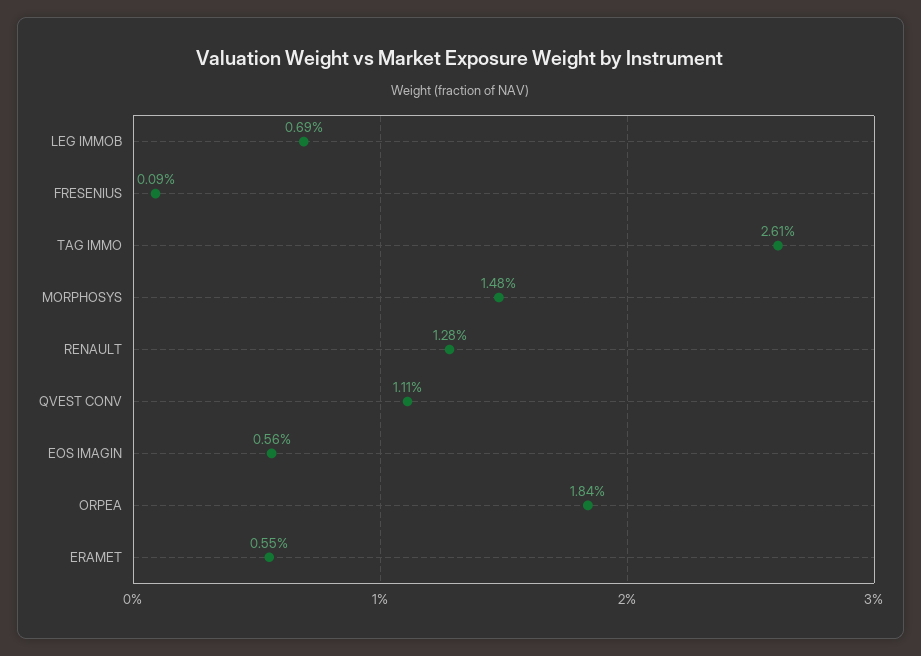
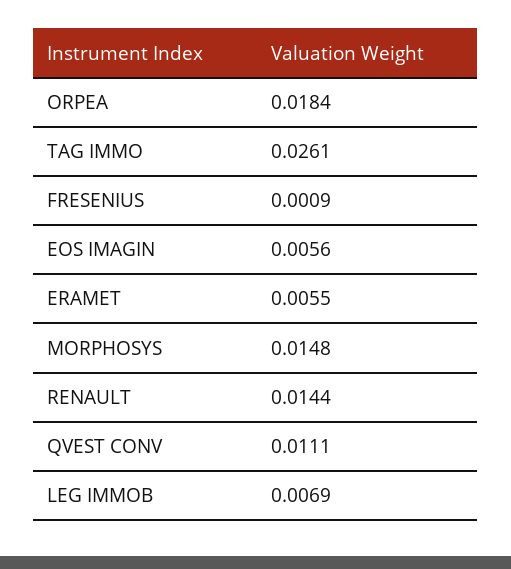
RENAULT: 0.0128 -> 0.0144

